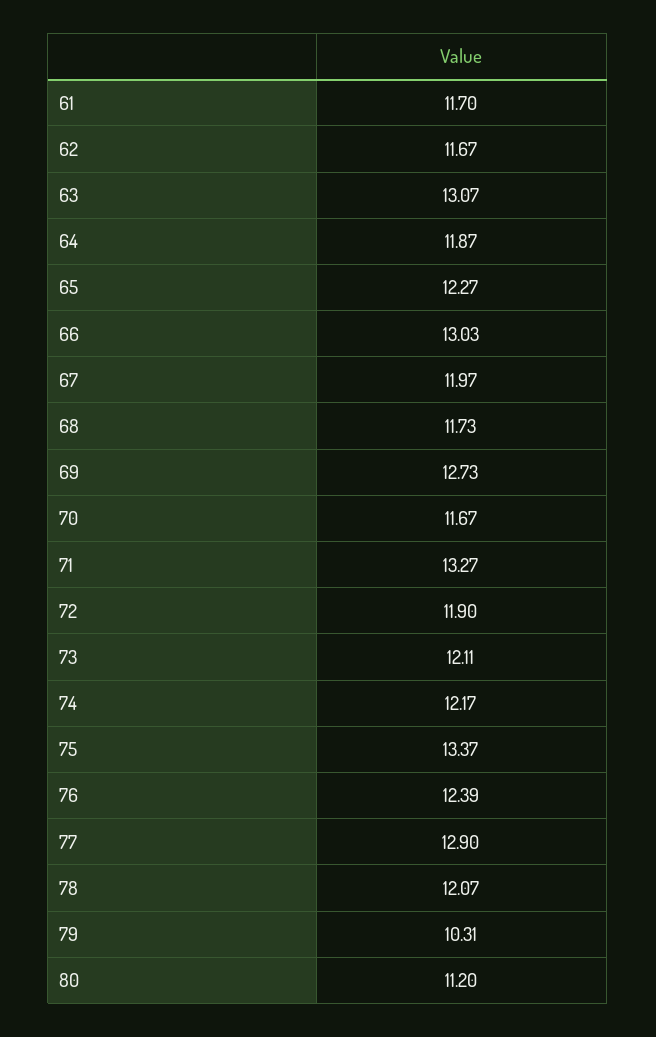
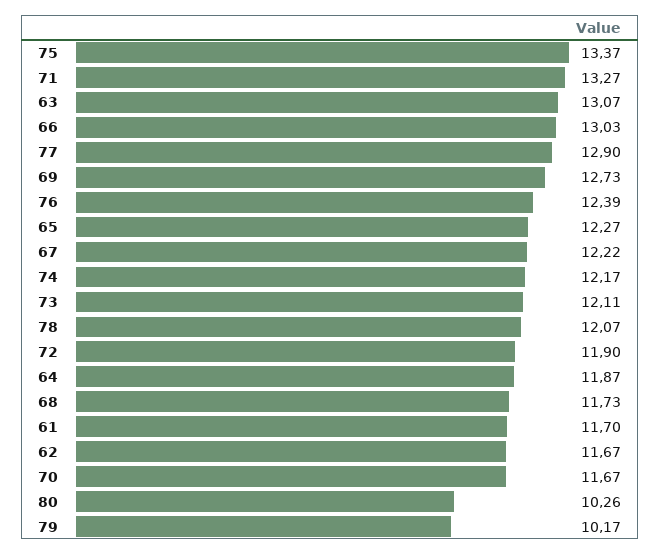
67: 11.97 -> 12.22
79: 10.31 -> 10.17
80: 11.2 -> 10.26

